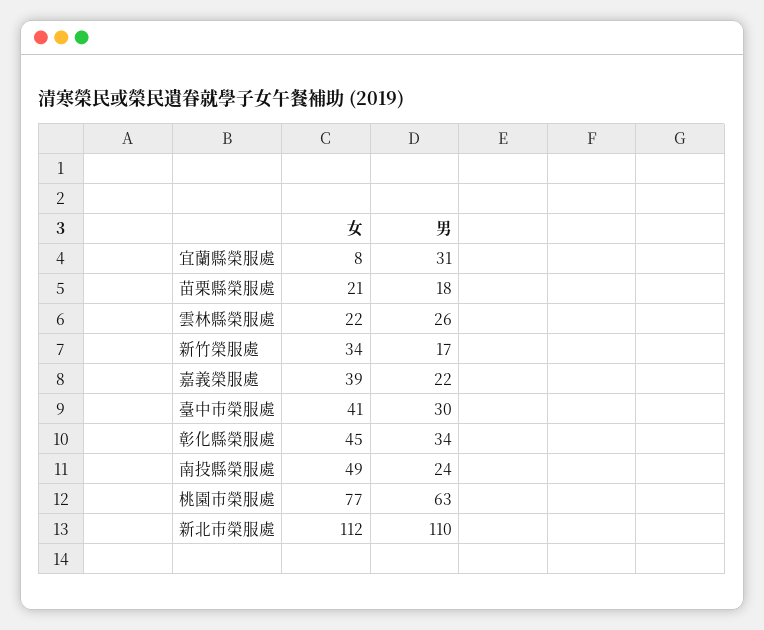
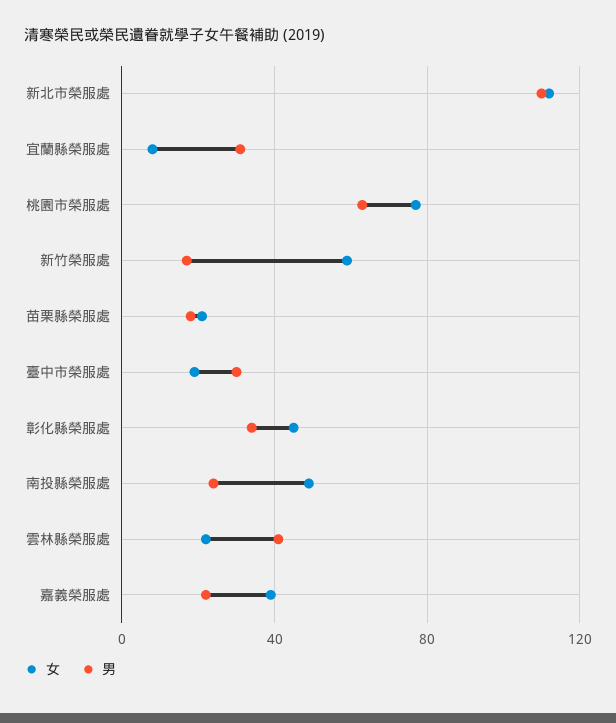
男, 雲林縣榮服處: 26 -> 40
女, 新竹榮服處: 34 -> 60
女, 臺中市榮服處: 41 -> 20

